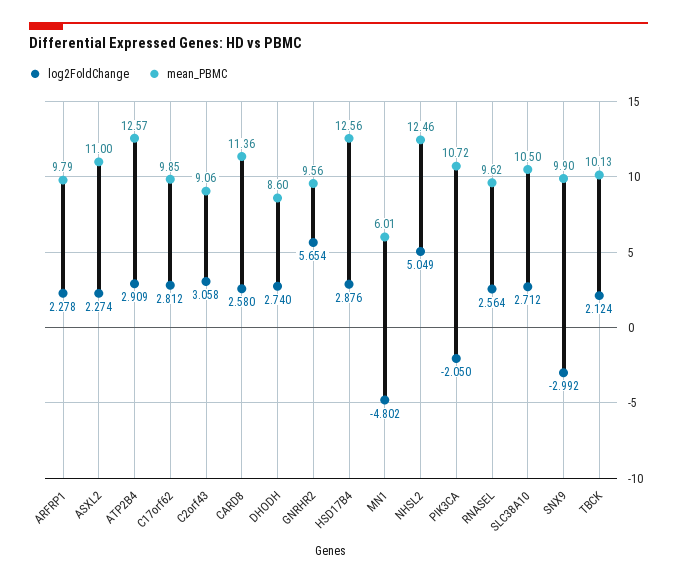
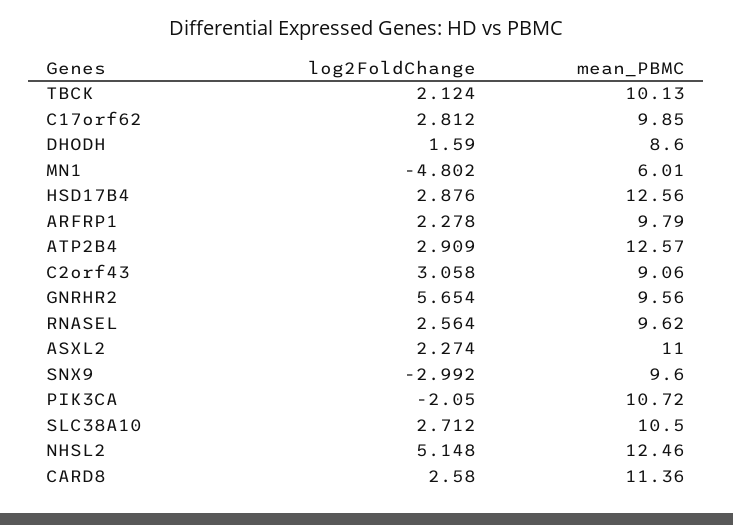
log2FoldChange, DHODH: 2.74 -> 1.59
log2FoldChange, NHSL2: 5.049 -> 5.148
mean_PBMC, SNX9: 9.9 -> 9.6

